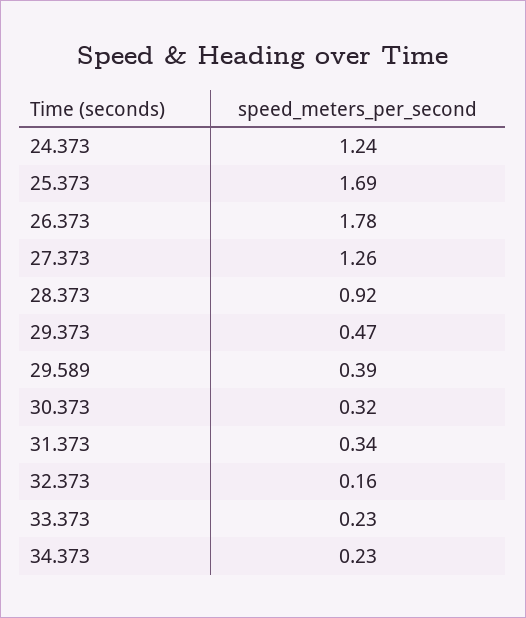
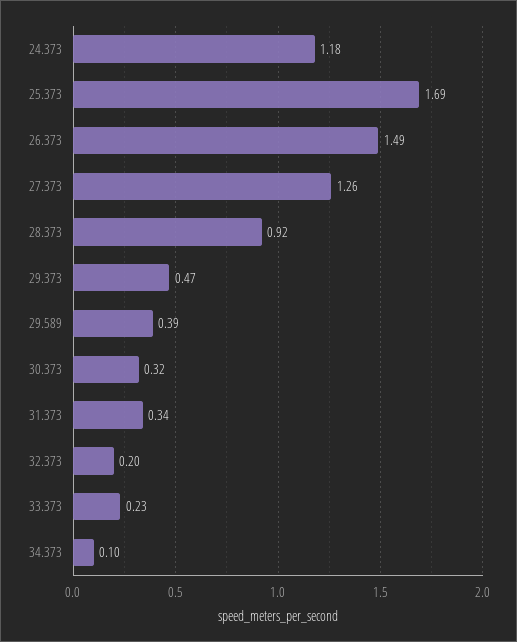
24.373: 1.24 -> 1.18
26.373: 1.78 -> 1.49
32.373: 0.16 -> 0.2
34.373: 0.23 -> 0.1

